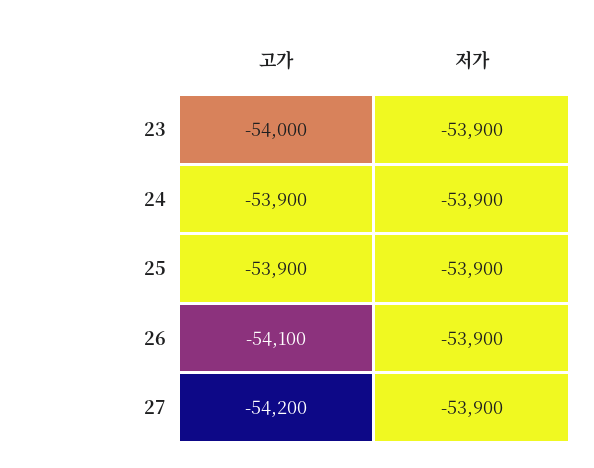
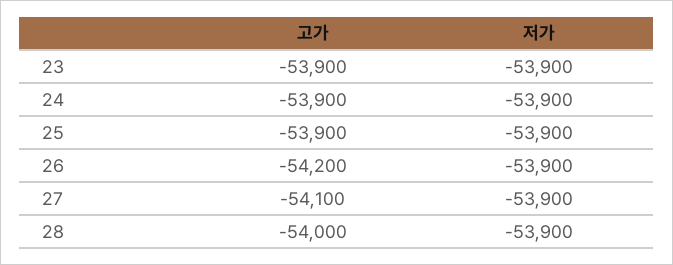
고가, 23: -54000 -> -53900
고가, 26: -54100 -> -54200
고가, 27: -54200 -> -54100
고가, 28: none -> -54000
저가, 28: none -> -53900

